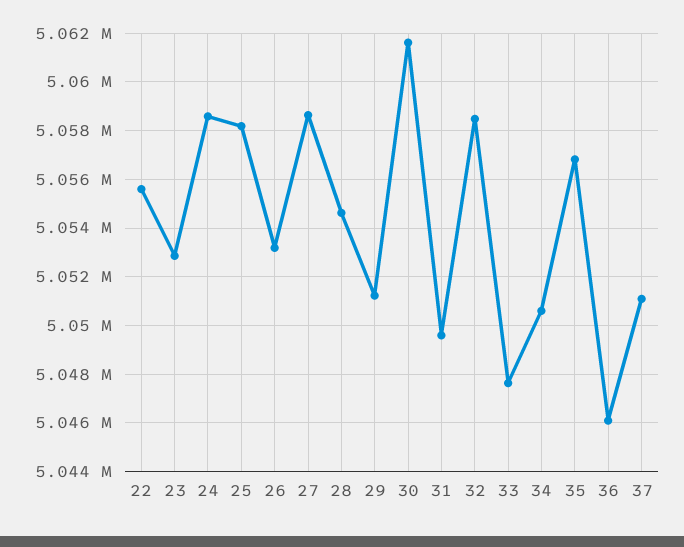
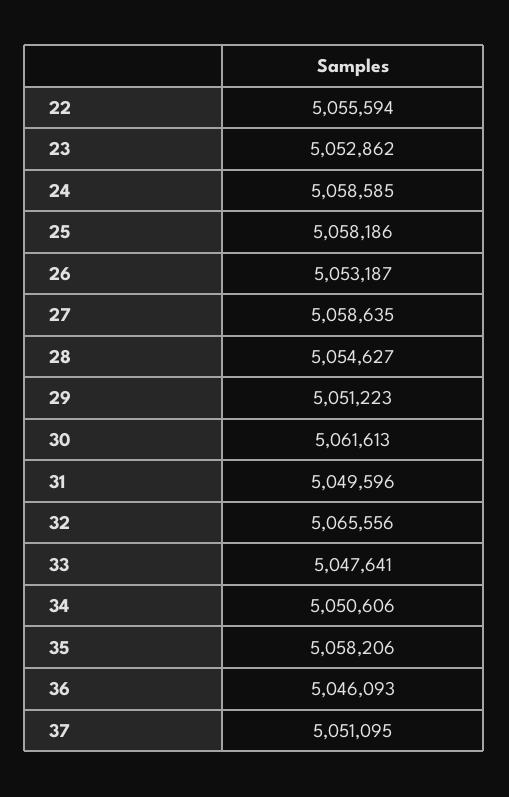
32: 5058500 -> 5065556
35: 5056750 -> 5058206

